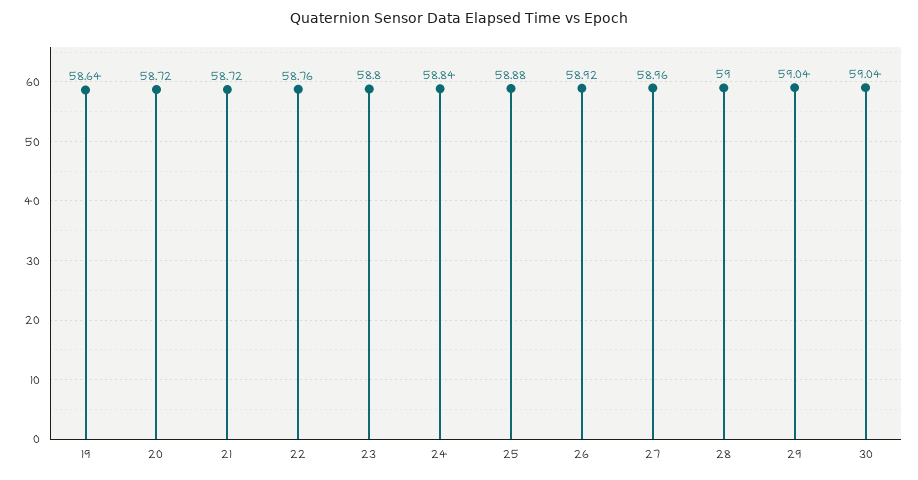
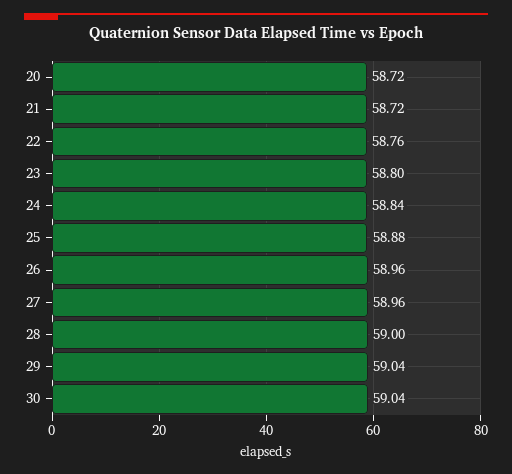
19: 58.64 -> none
26: 58.92 -> 58.96

